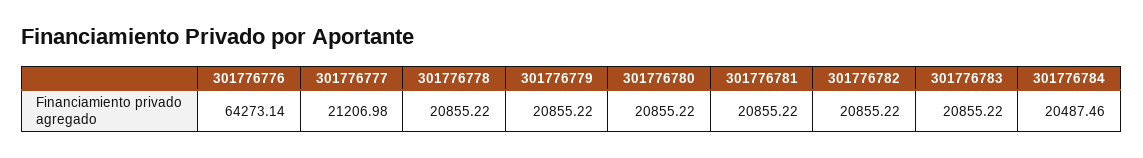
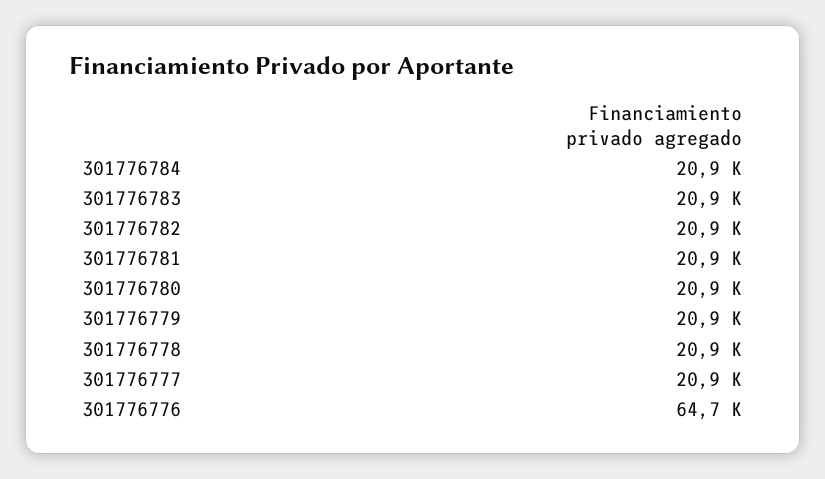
301776776: 64273.14 -> 64700
301776777: 21206.98 -> 20900
301776784: 20487.46 -> 20900

